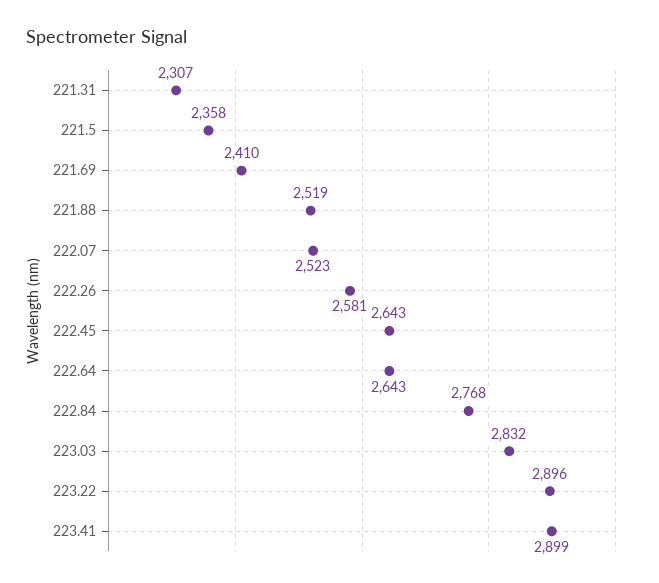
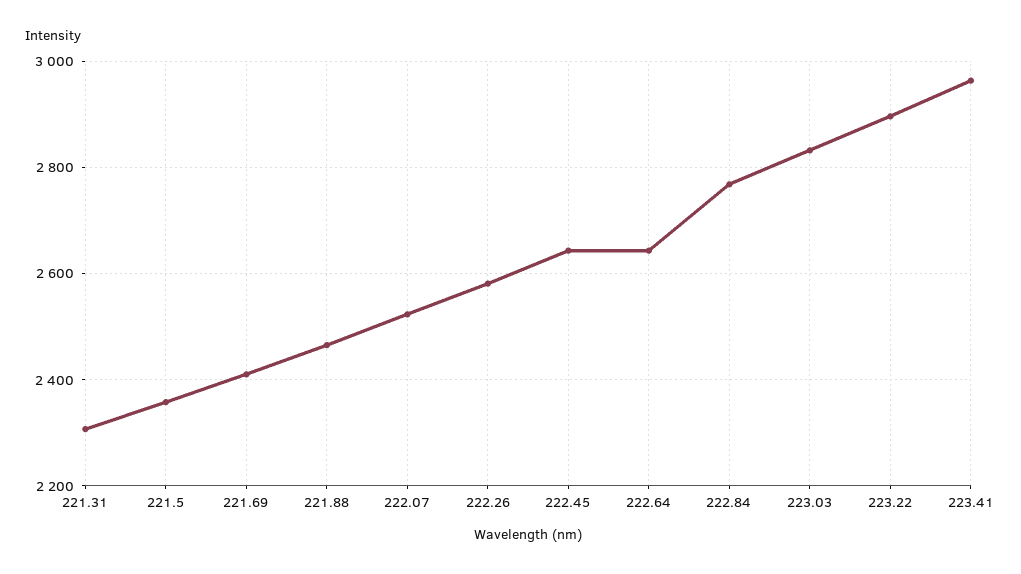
221.88: 2519 -> 2460
223.41: 2899 -> 2960

